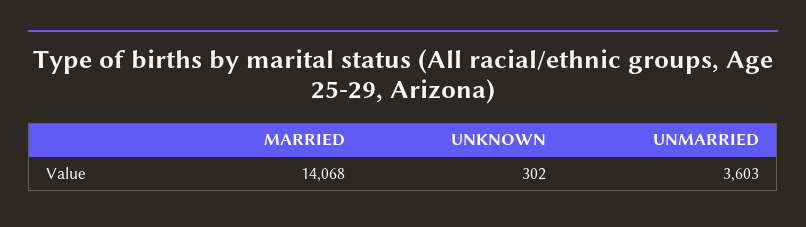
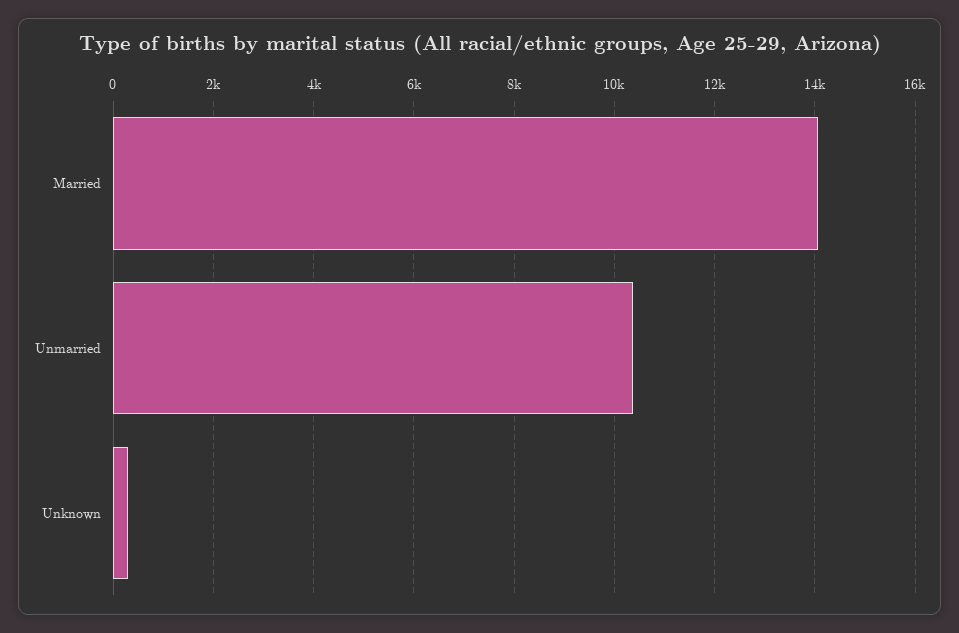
UNMARRIED: 3603 -> 10400

